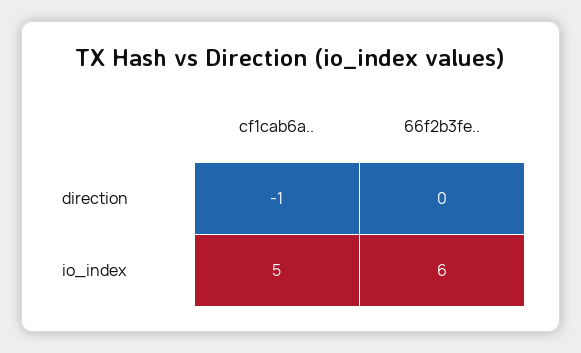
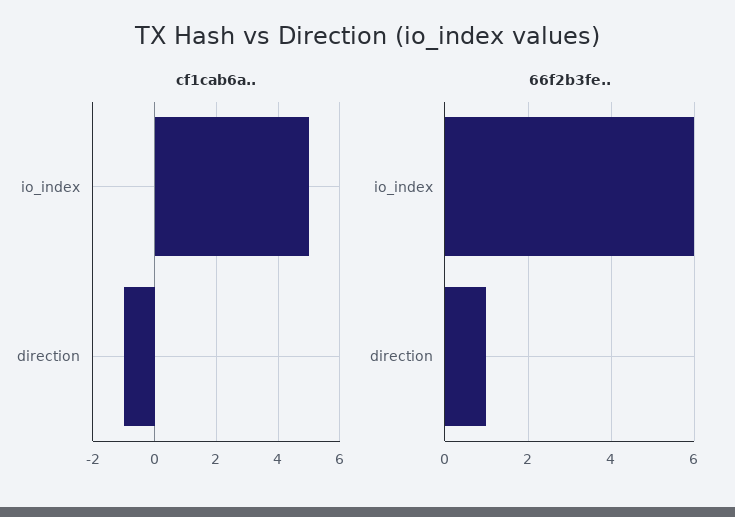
66f2b3fe.., direction: 0 -> 1

